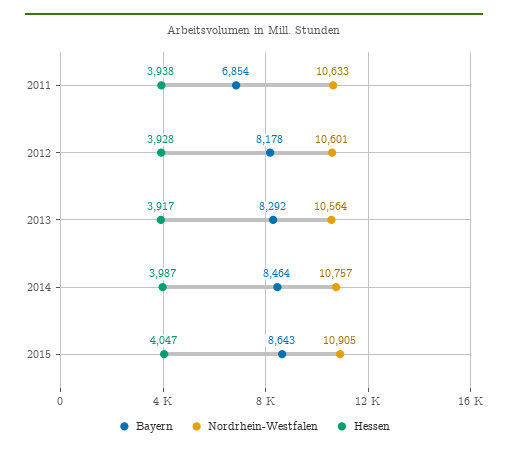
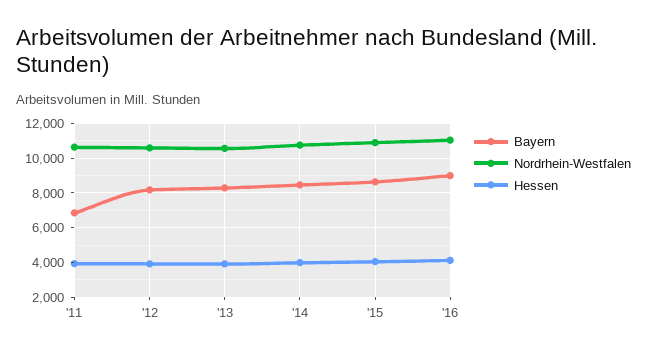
Bayern, '16: none -> 9000
Nordrhein-Westfalen, '16: none -> 11000
Hessen, '16: none -> 4000

